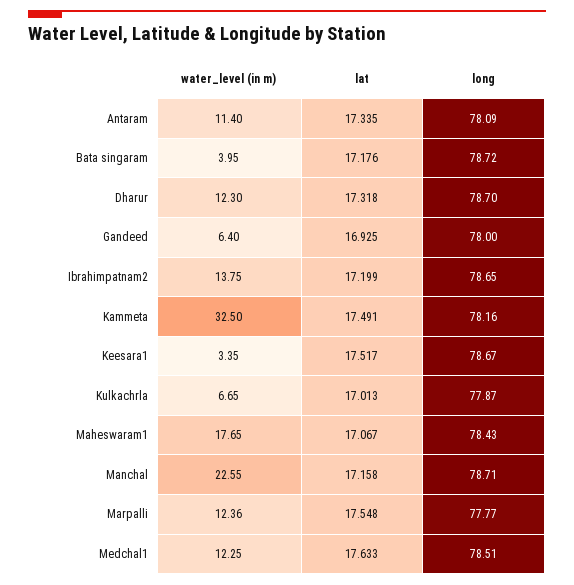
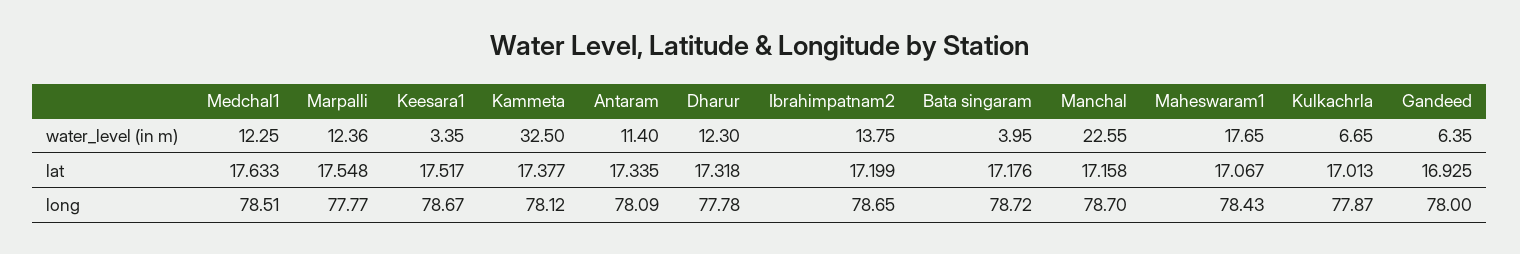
long, Dharur: 78.7 -> 77.78
water_level (in m), Gandeed: 6.4 -> 6.35
lat, Kammeta: 17.491 -> 17.377
long, Kammeta: 78.16 -> 78.12
long, Manchal: 78.71 -> 78.7

